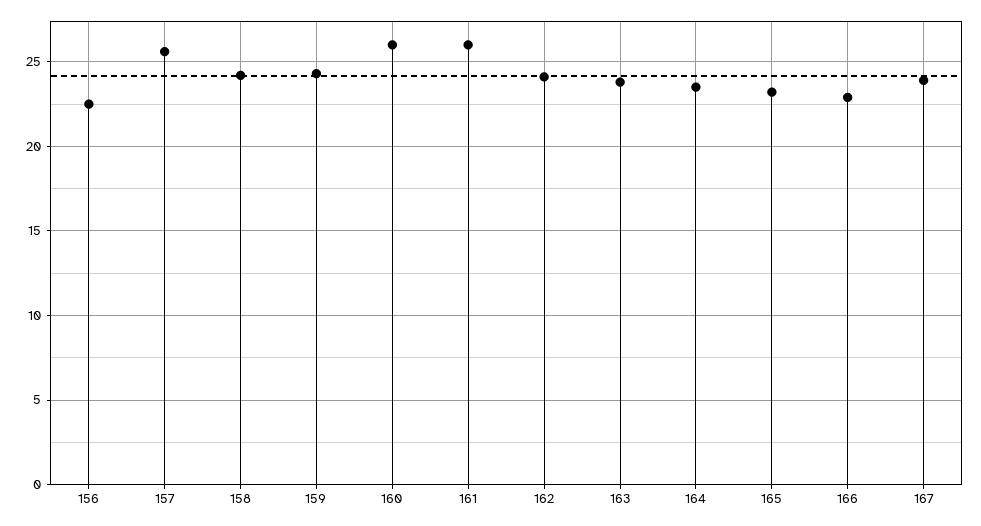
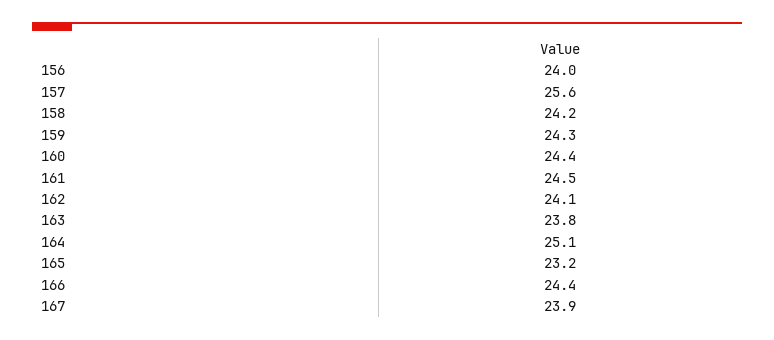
156: 22.5 -> 24
160: 26 -> 24.4
161: 26 -> 24.5
164: 23.5 -> 25.1
166: 23 -> 24.4

